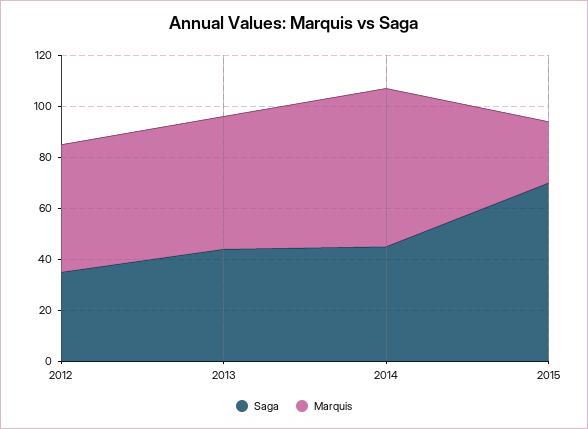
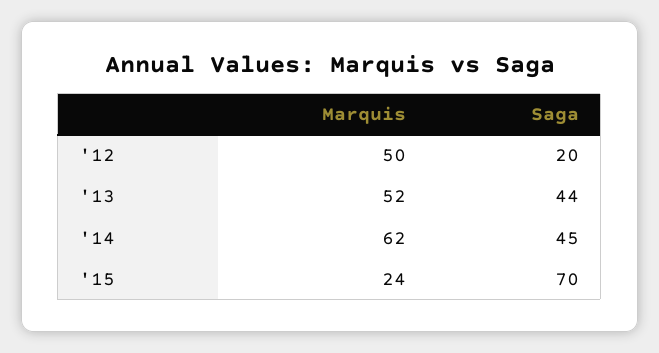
Saga, 2012: 35 -> 20

